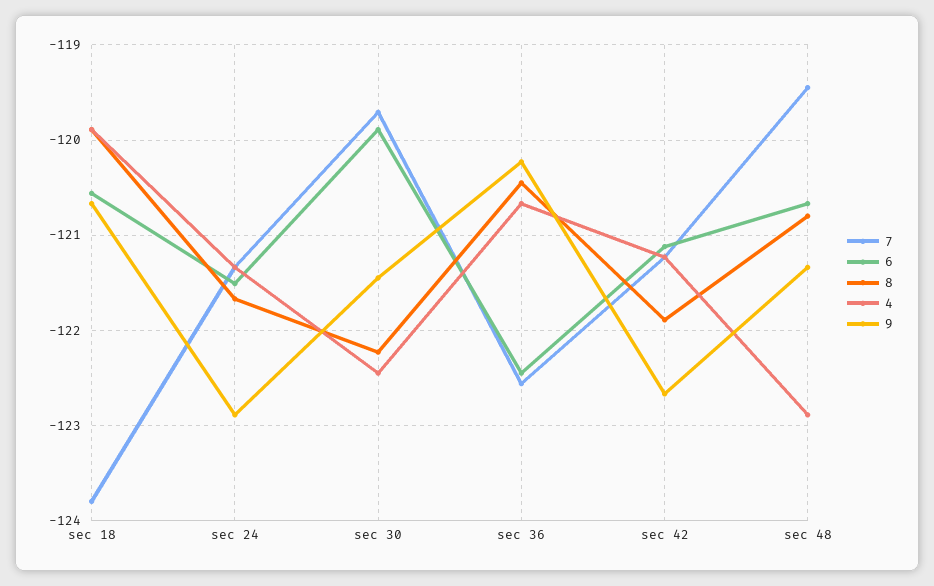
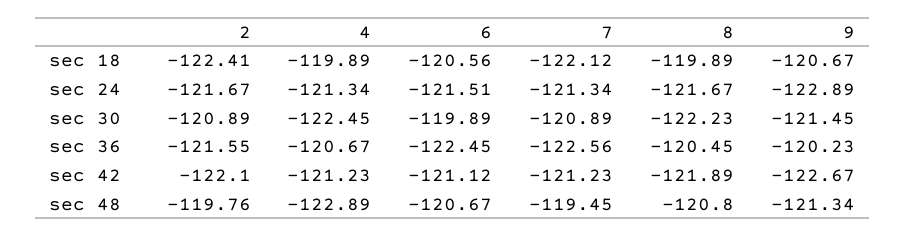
7, sec 18: -123.8 -> -122.12
7, sec 30: -119.7 -> -120.89
2, sec 18: none -> -122.41
2, sec 24: none -> -121.67
2, sec 30: none -> -120.89
2, sec 36: none -> -121.55
2, sec 42: none -> -122.1
2, sec 48: none -> -119.76

